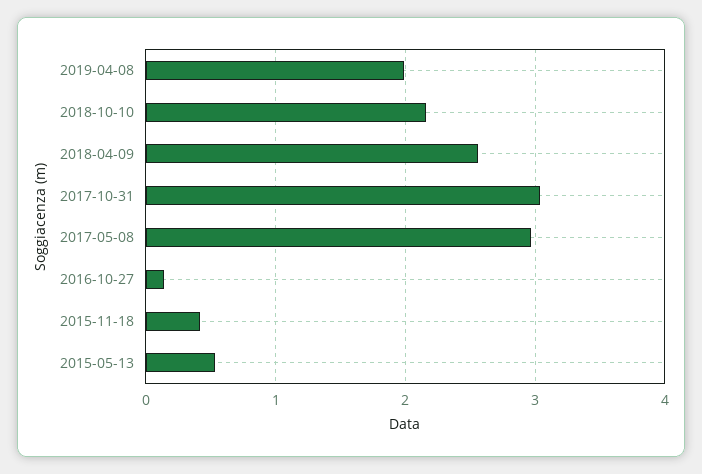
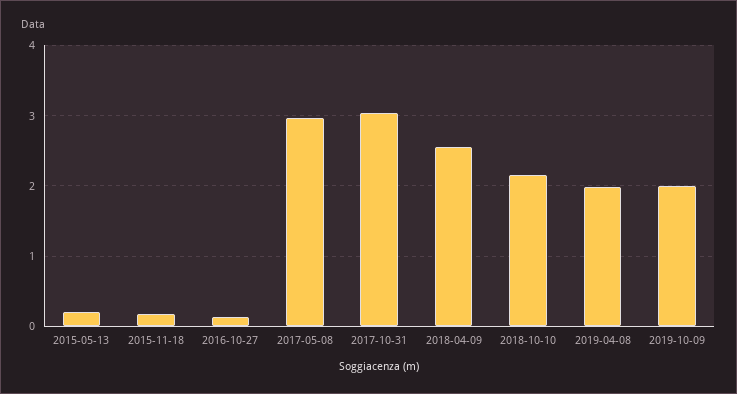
2015-11-18: 0.4 -> 0.2
2015-05-13: 0.5 -> 0.2
2019-10-09: none -> 2

